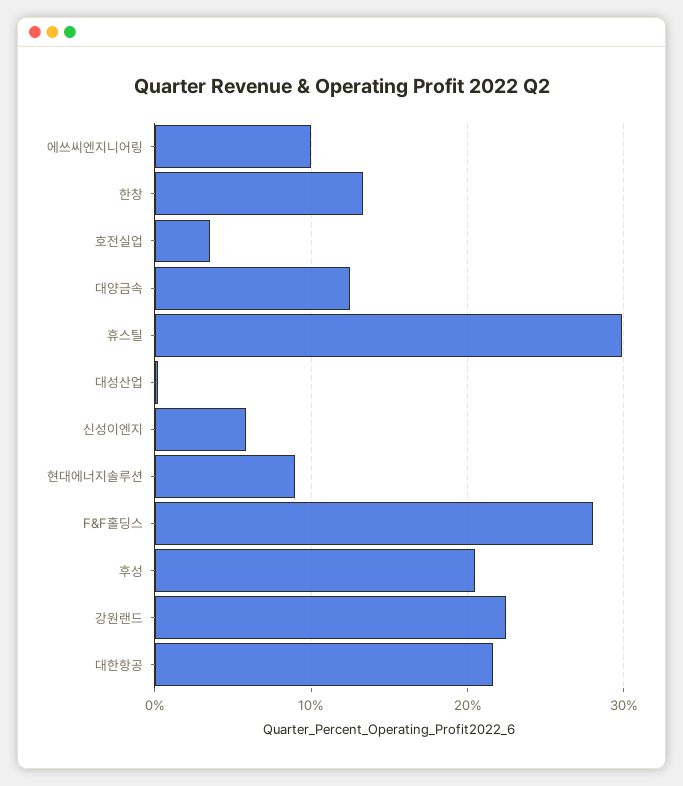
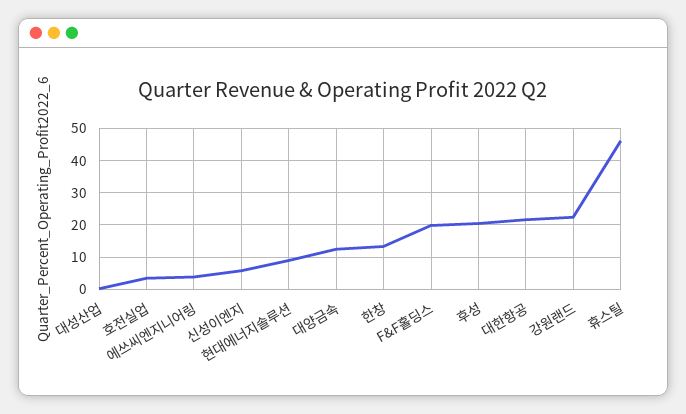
에쓰씨엔지니어링: 10 -> 4
휴스틸: 30 -> 46
F&F홀딩스: 28 -> 20

